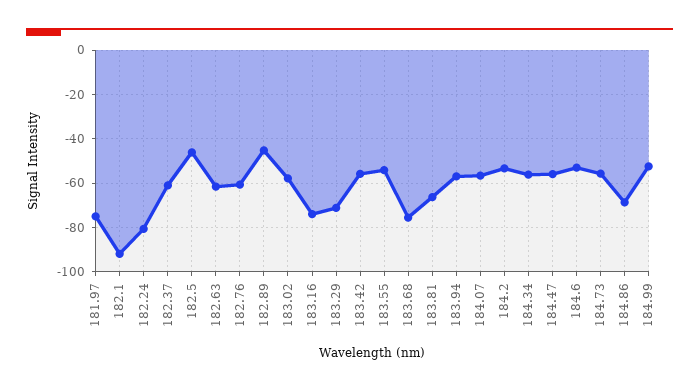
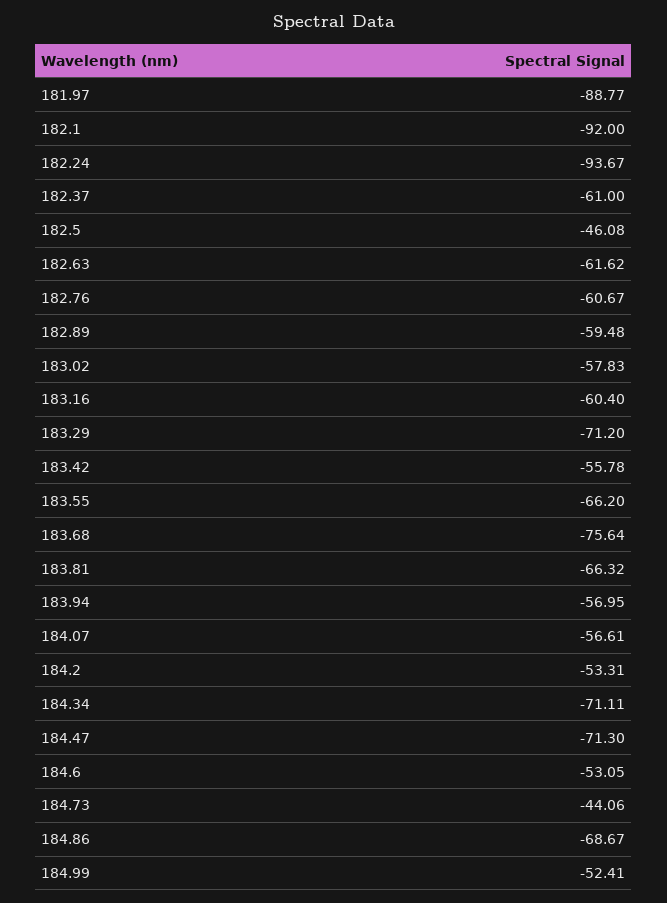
181.97: -75 -> -88.77
182.24: -80 -> -93.67
182.89: -45 -> -59.48
183.16: -75 -> -60.4
183.55: -55 -> -66.2
184.34: -55 -> -71.11
184.47: -55 -> -71.3
184.73: -55 -> -44.06

